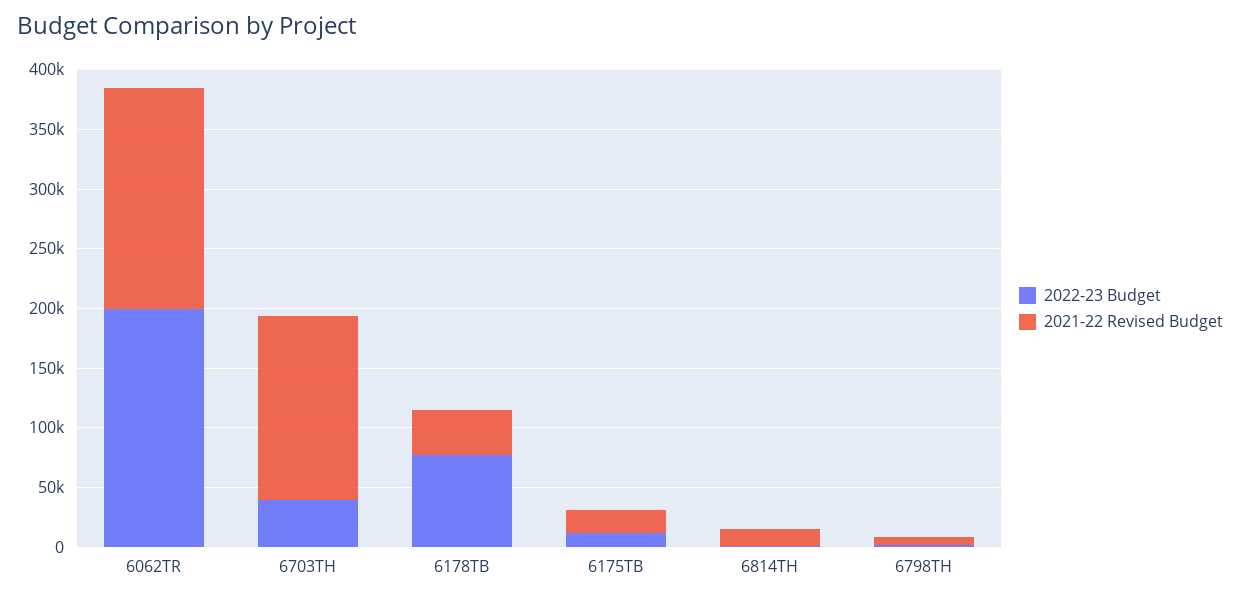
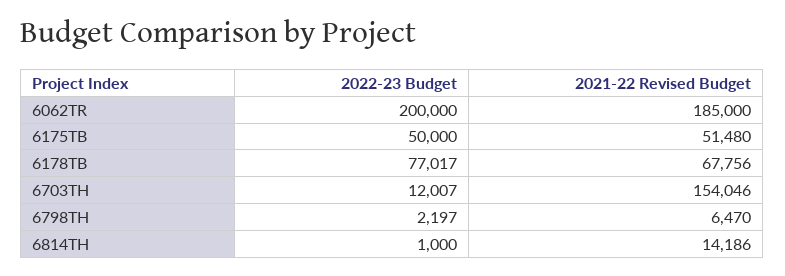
2022-23 Budget, 6703TH: 40000 -> 12007
2021-22 Revised Budget, 6178TB: 40000 -> 67756
2022-23 Budget, 6175TB: 10000 -> 50000
2021-22 Revised Budget, 6175TB: 20000 -> 51480

